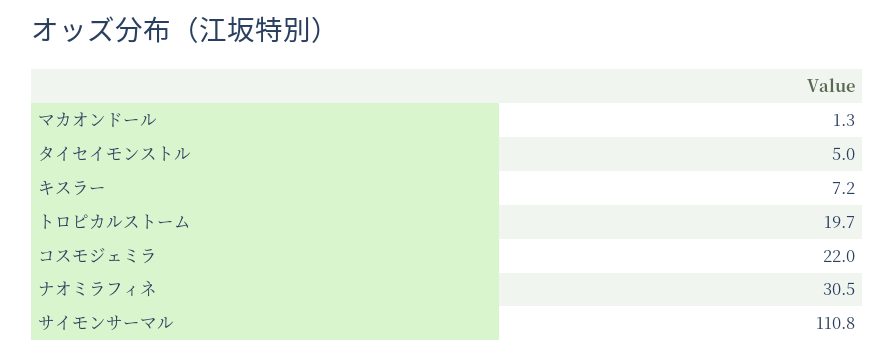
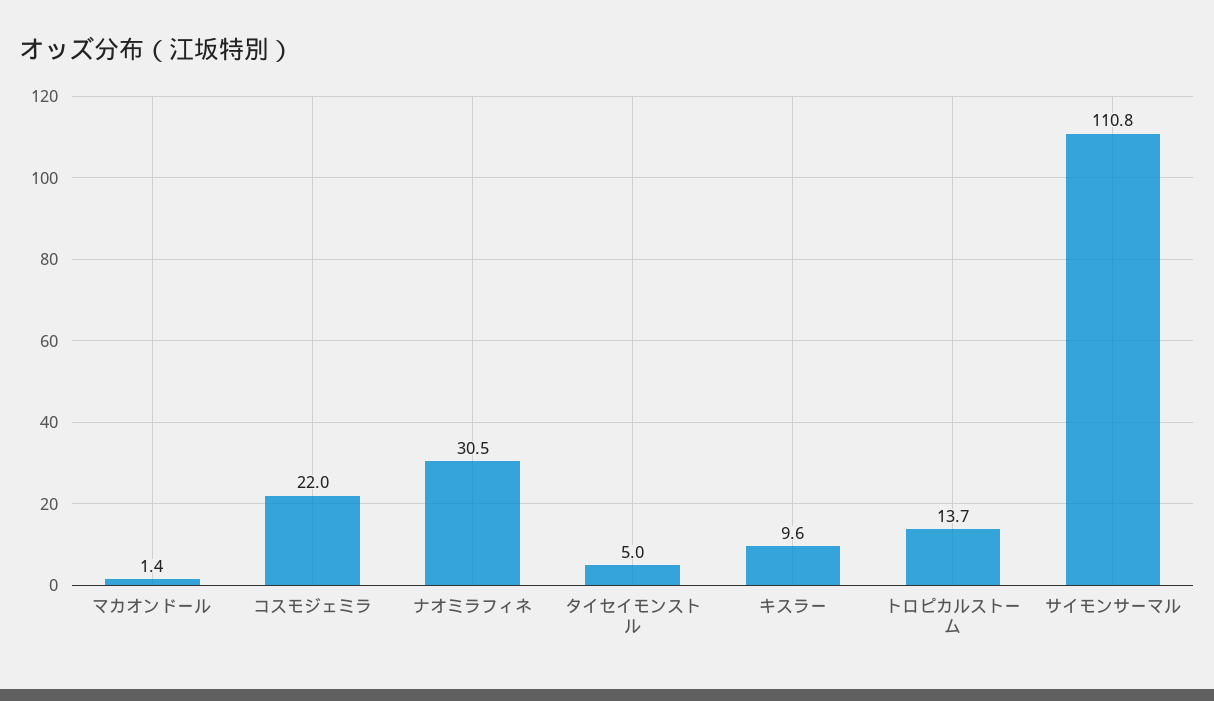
マカオンドール: 1.3 -> 1.4
キスラー: 7.2 -> 9.6
トロピカルストーム: 19.7 -> 13.7

